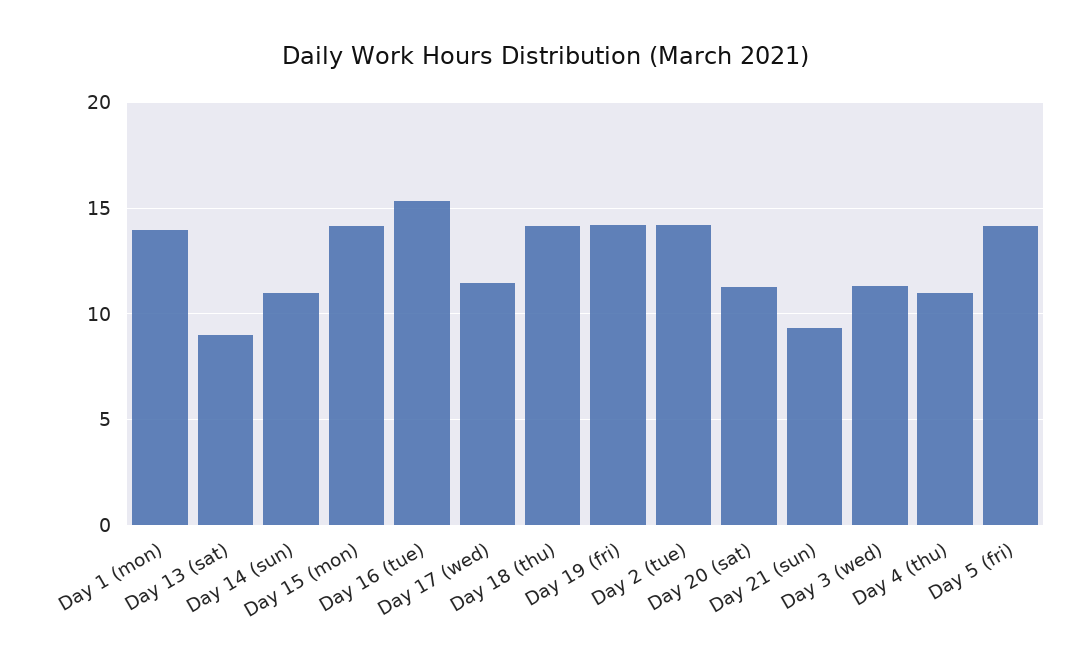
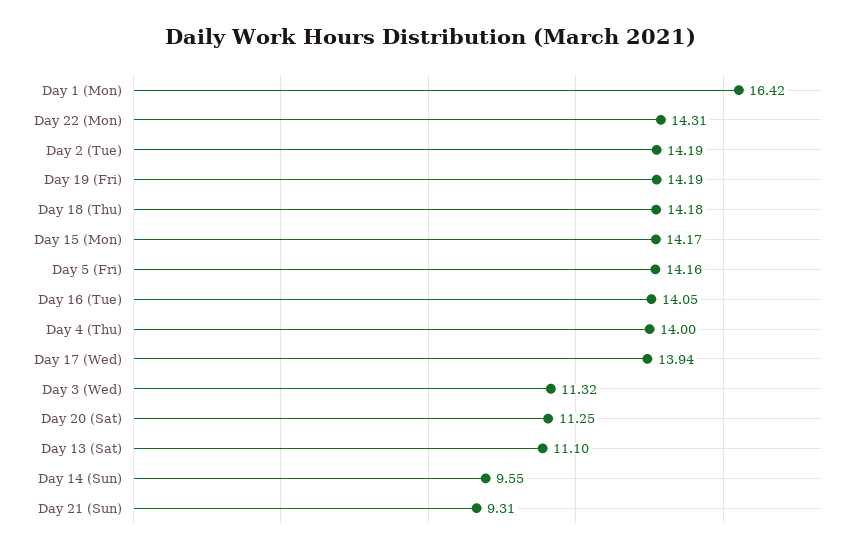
Day 1 (mon): 14 -> 16.42
Day 13 (sat): 9 -> 11.1
Day 14 (sun): 11 -> 9.55
Day 16 (tue): 15.5 -> 14.05
Day 17 (wed): 11.5 -> 13.94
Day 4 (thu): 11 -> 14
Day 22 (Mon): none -> 14.31

